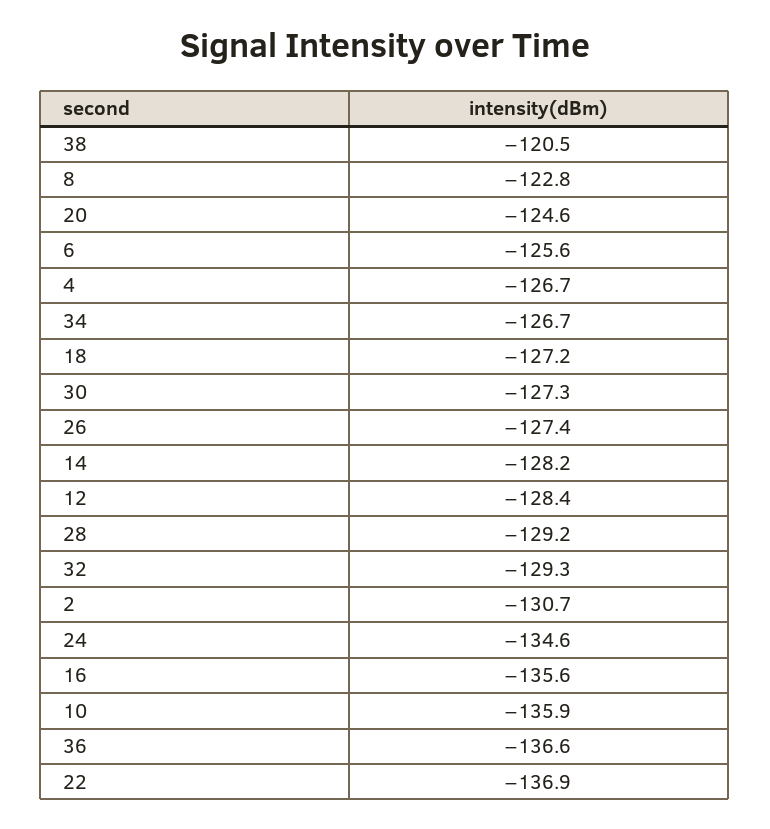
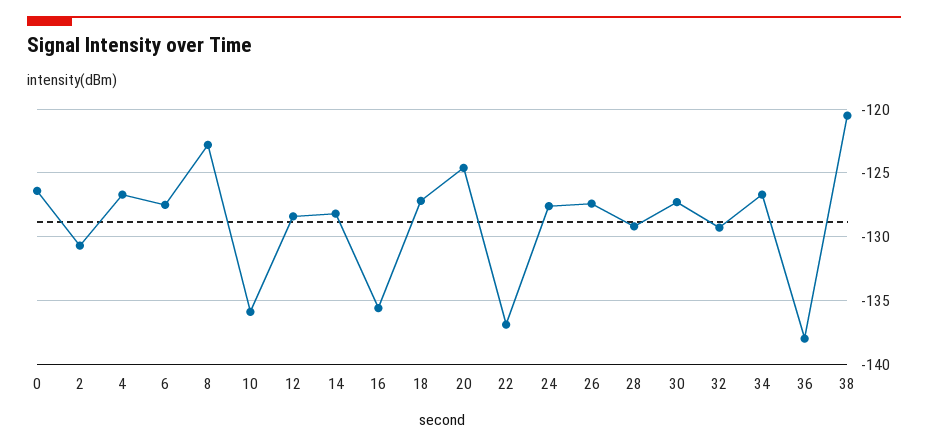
6: -125.6 -> -127.5
24: -134.6 -> -127.5
36: -136.6 -> -138
0: none -> -126.5

